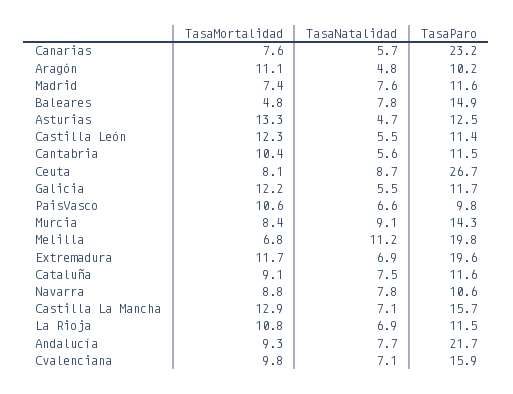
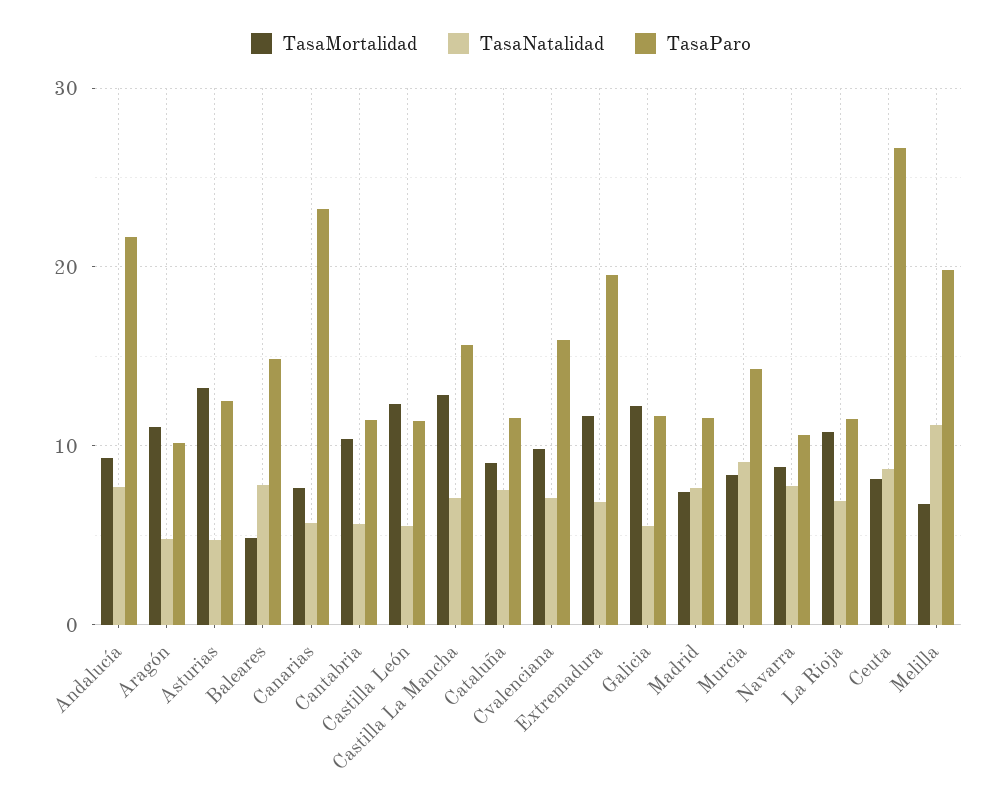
TasaMortalidad, PaisVasco: 10.6 -> none
TasaNatalidad, PaisVasco: 6.6 -> none
TasaParo, PaisVasco: 9.8 -> none

